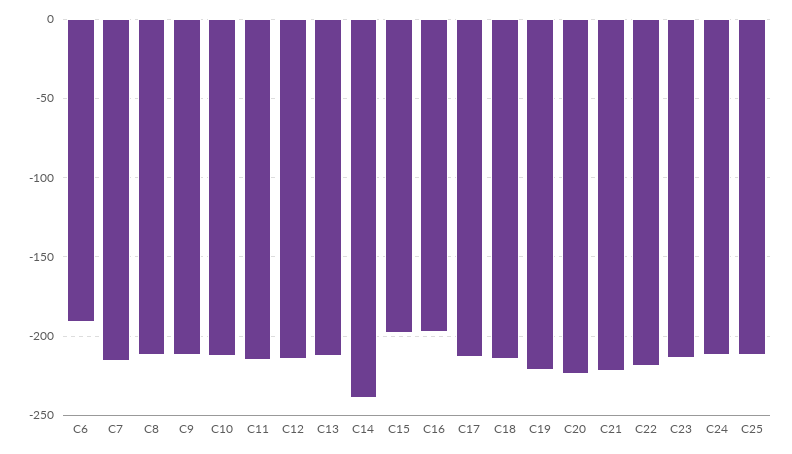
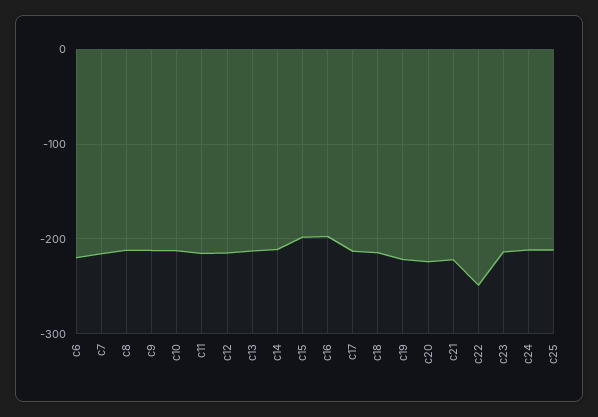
C6: -190 -> -220
C14: -240 -> -210
C22: -220 -> -250

